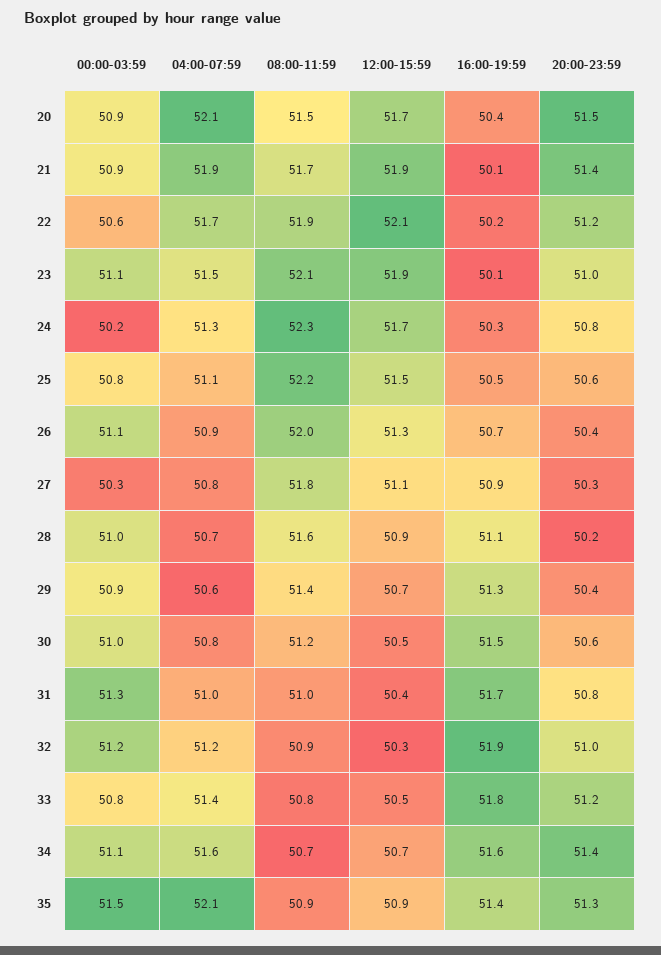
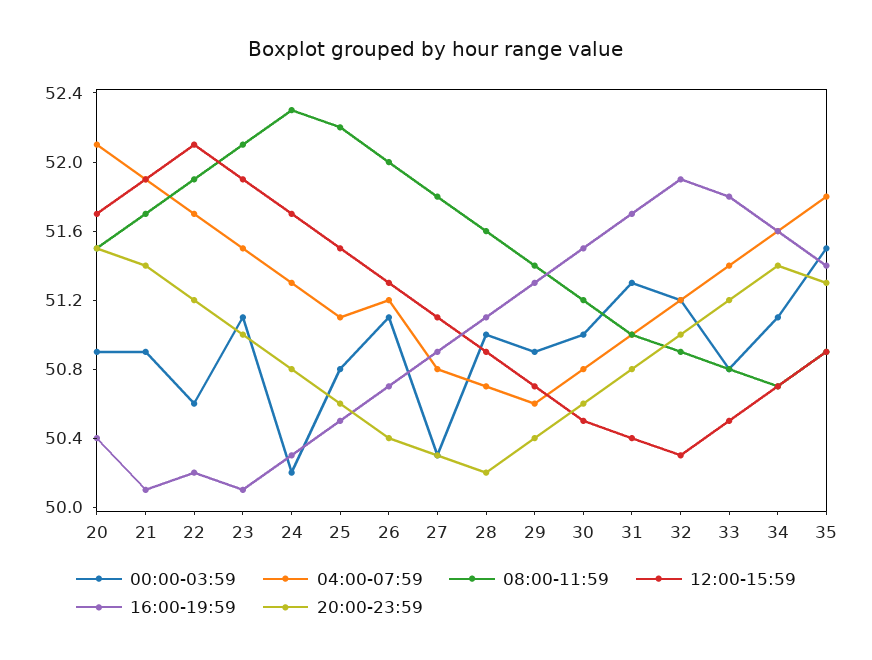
04:00-07:59, 26: 50.9 -> 51.2
04:00-07:59, 35: 52.1 -> 51.8

